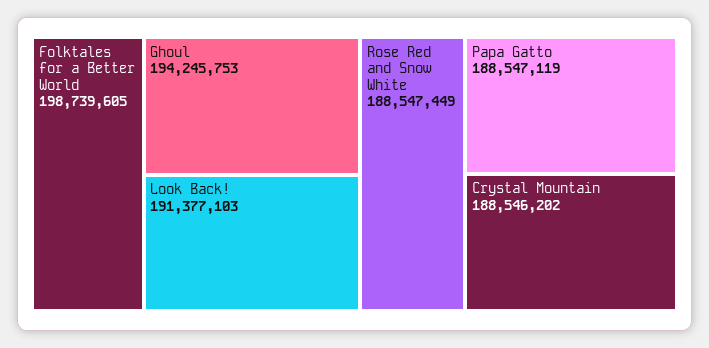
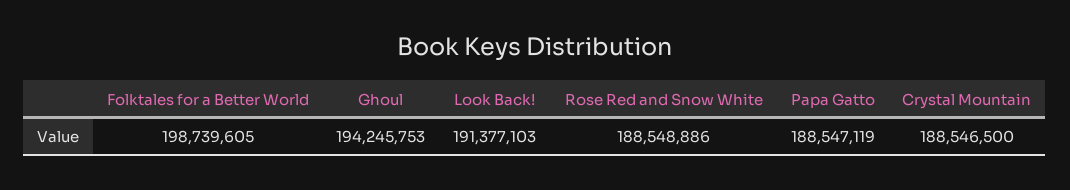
Rose Red and Snow White: 188547449 -> 188548886
Crystal Mountain: 188546202 -> 188546500

